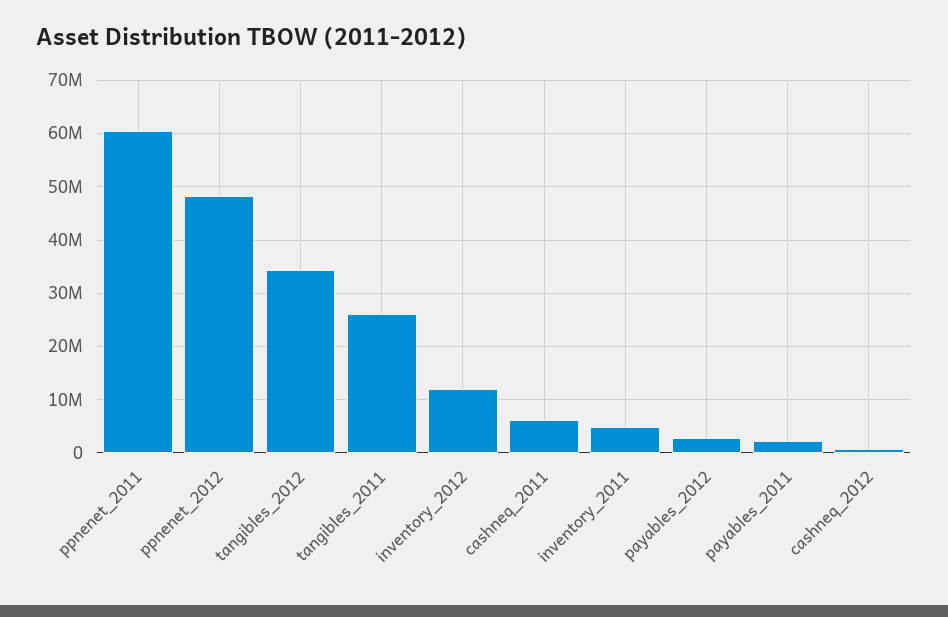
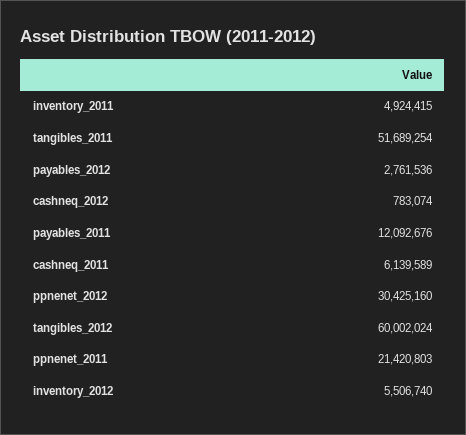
ppnenet_2011: 60000000 -> 21420803
ppnenet_2012: 48000000 -> 30425160
tangibles_2012: 34000000 -> 60002024
tangibles_2011: 26000000 -> 51689254
inventory_2012: 12000000 -> 5506740
payables_2011: 2000000 -> 12092676

